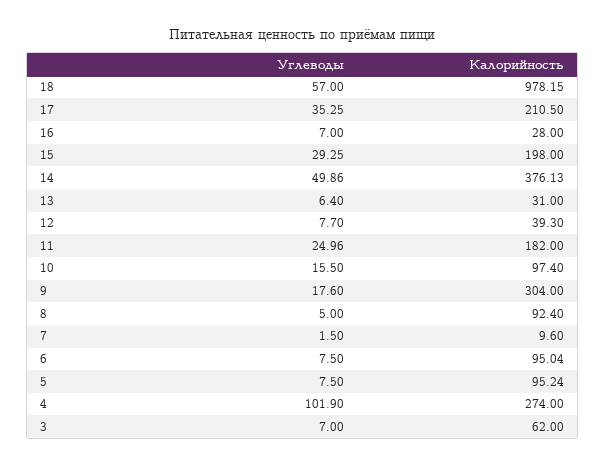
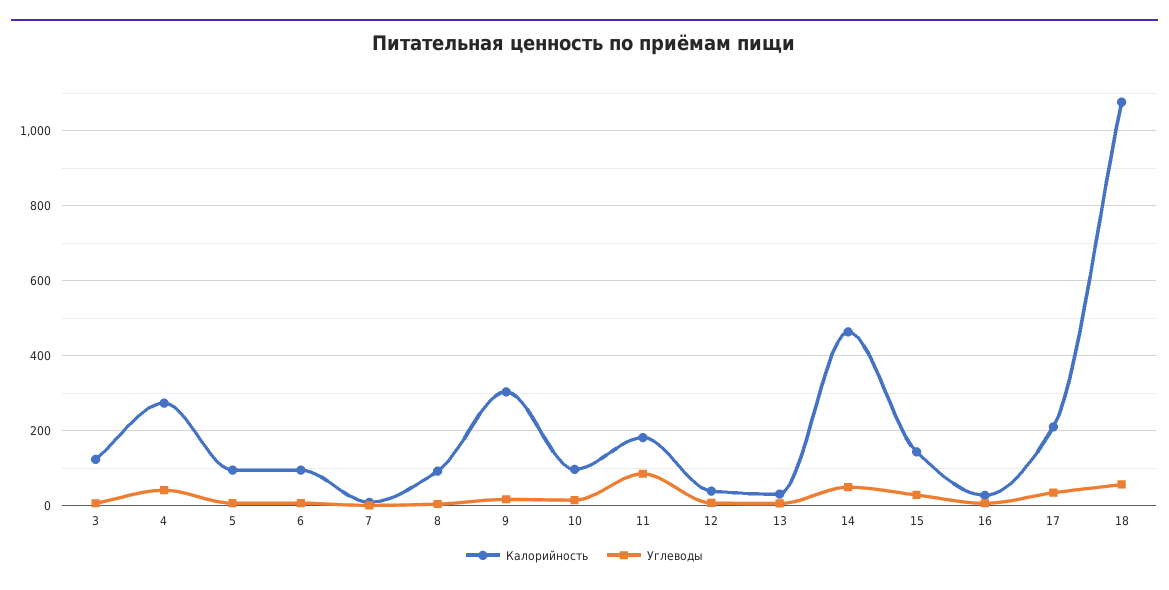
Калорийность, 18: 978.15 -> 1080
Калорийность, 15: 198 -> 140
Калорийность, 14: 376.13 -> 460
Углеводы, 11: 24.96 -> 80
Углеводы, 4: 101.9 -> 40
Калорийность, 3: 62 -> 120

